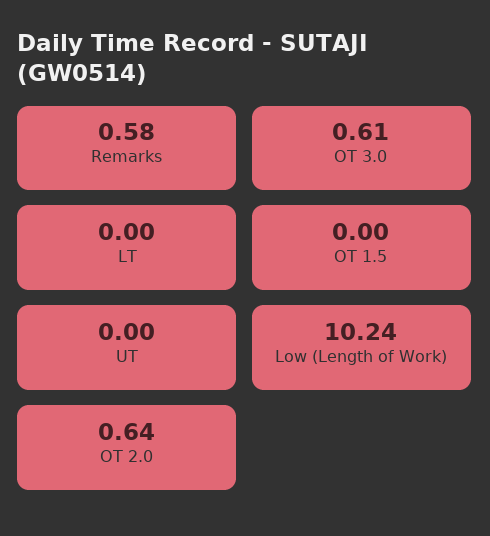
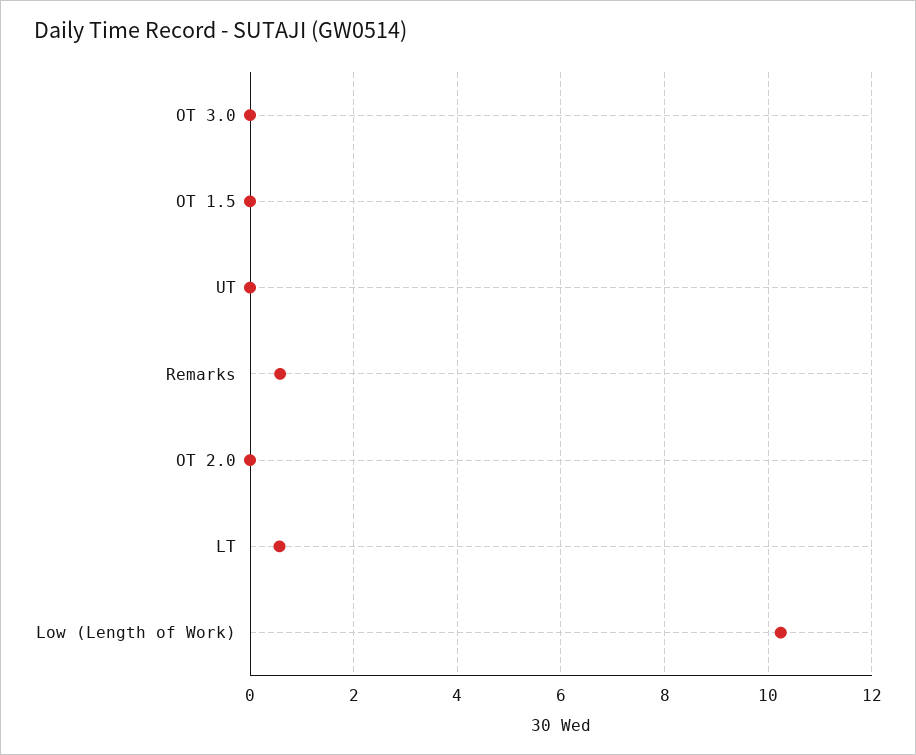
OT 3.0: 0.61 -> 0
LT: 0 -> 0.6
OT 2.0: 0.64 -> 0

